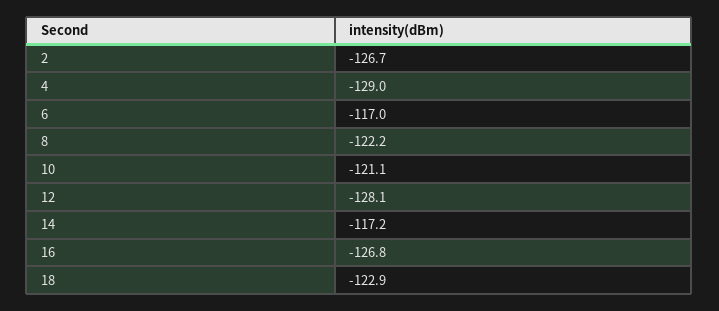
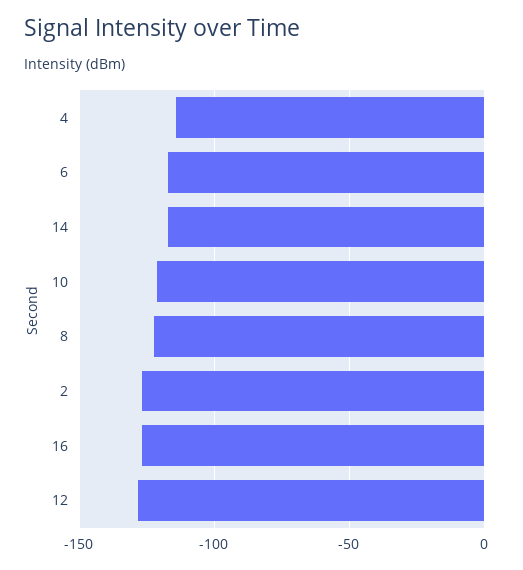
4: -129 -> -115
18: -122.9 -> none

